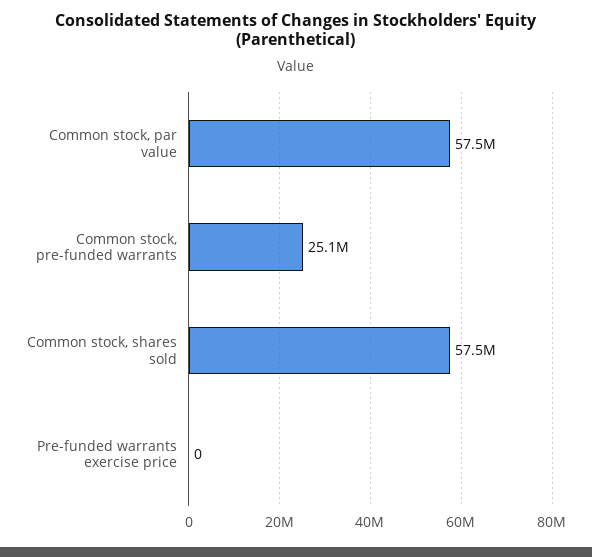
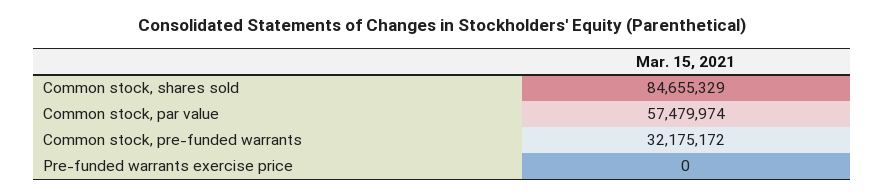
Common stock, pre-funded warrants: 25100000 -> 32175172
Common stock, shares sold: 57500000 -> 84655329

